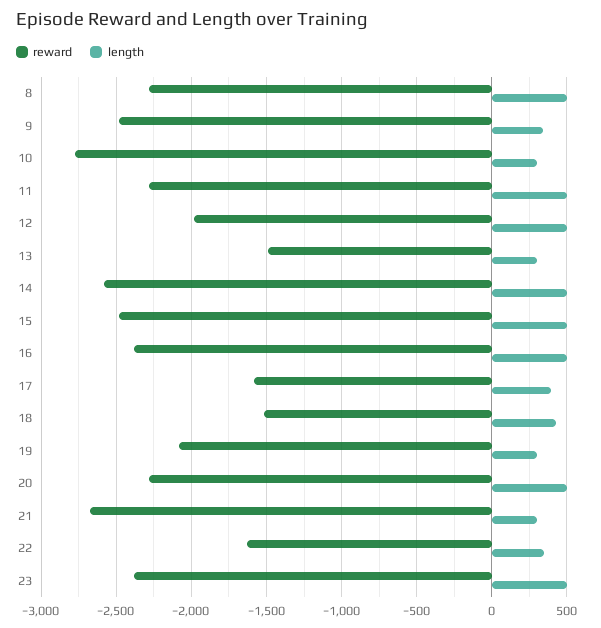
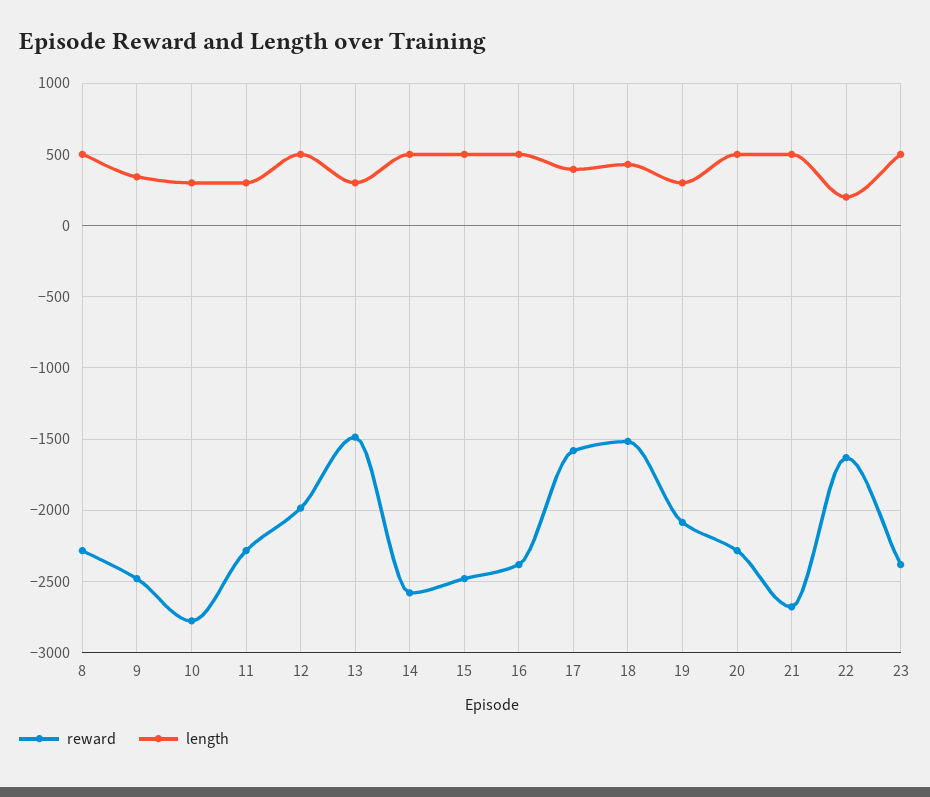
length, 11: 500 -> 300
length, 21: 300 -> 500
length, 22: 350 -> 200

